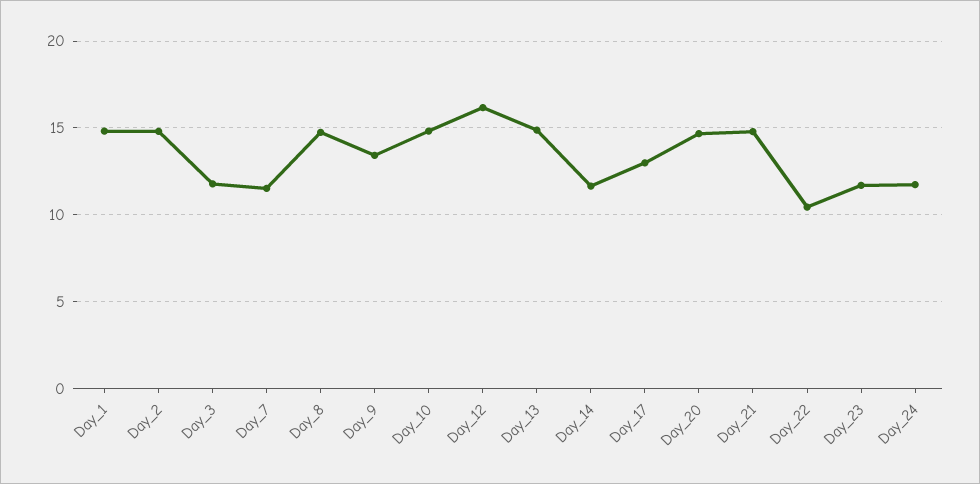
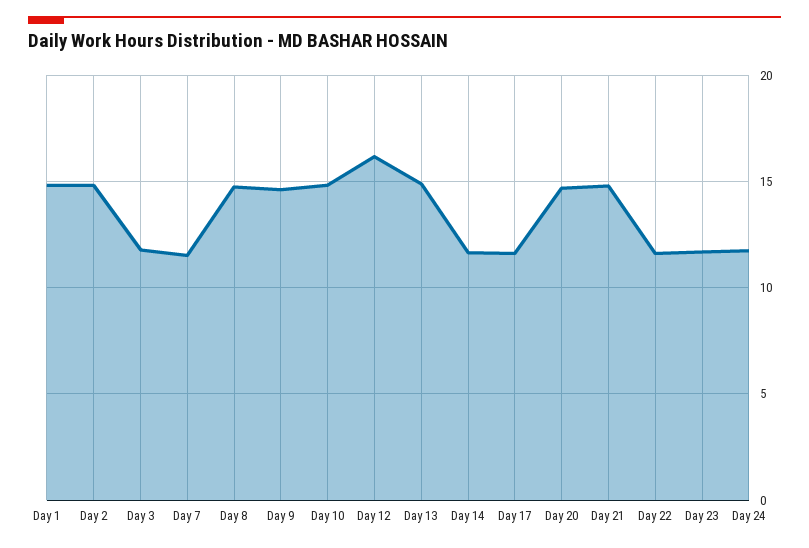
Day_9: 13.5 -> 14.5
Day_17: 13 -> 11.5
Day_22: 10.5 -> 11.5

